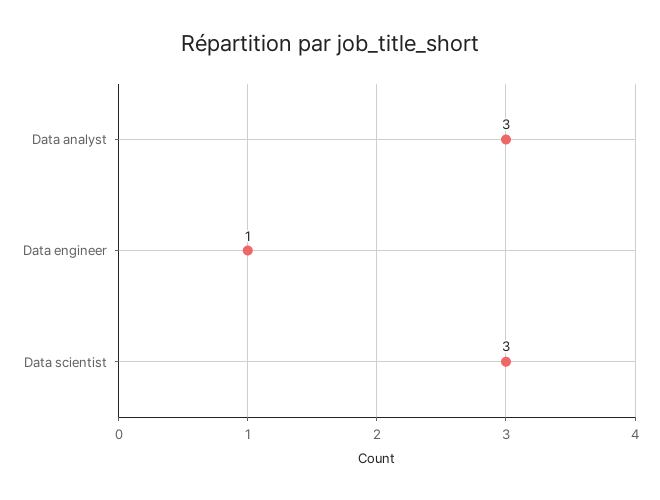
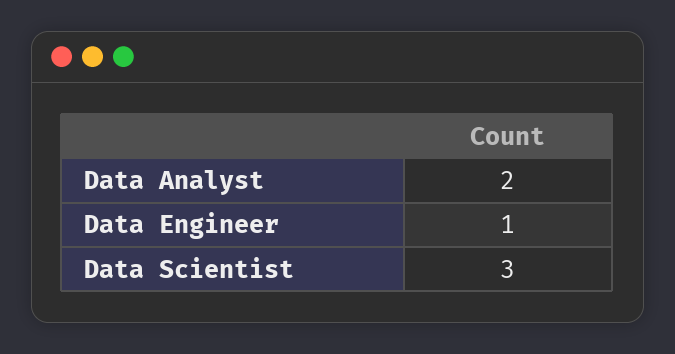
Data analyst: 3 -> 2

